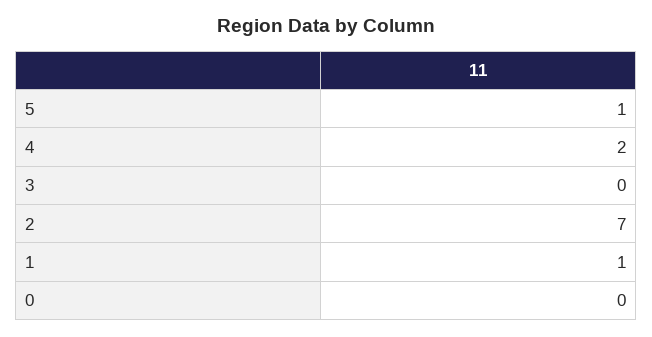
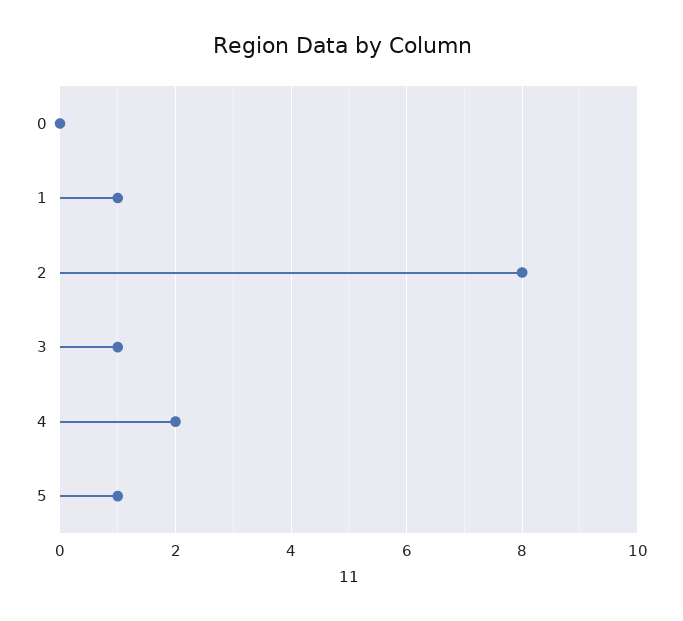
3: 0 -> 1
2: 7 -> 8

